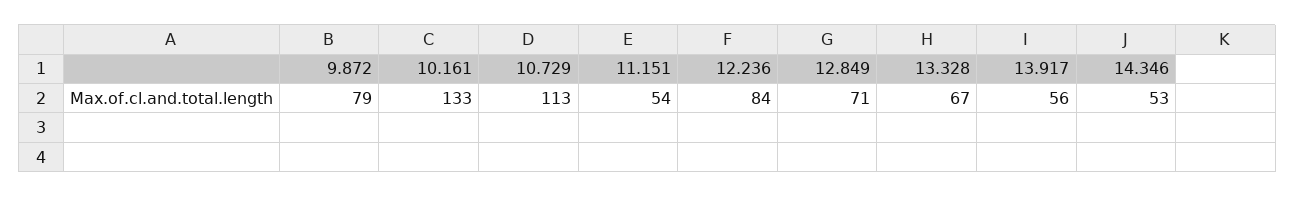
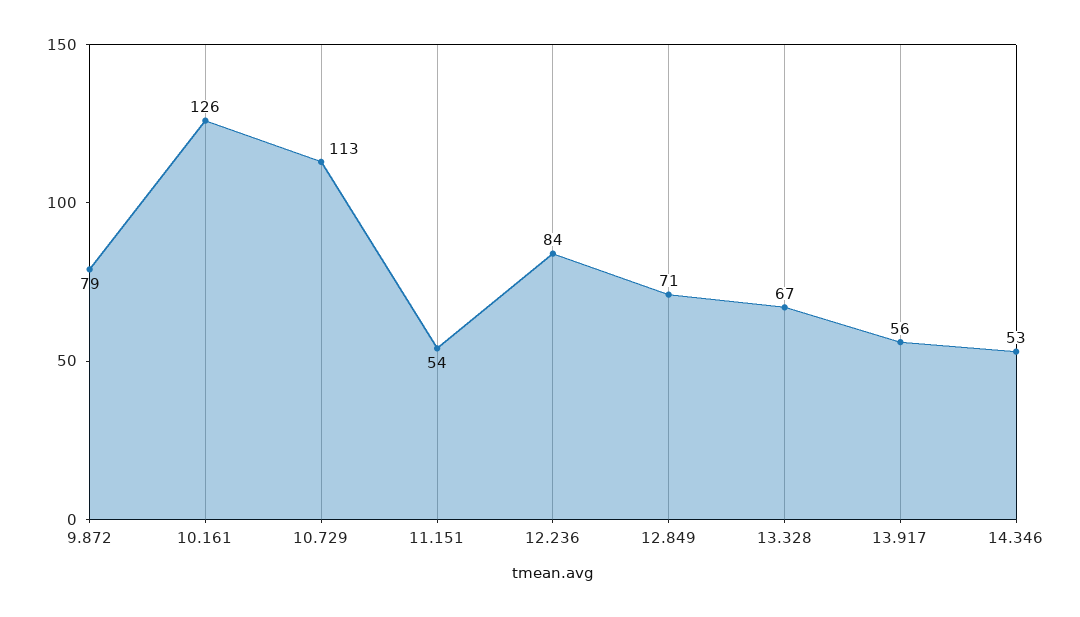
10.161: 133 -> 126

